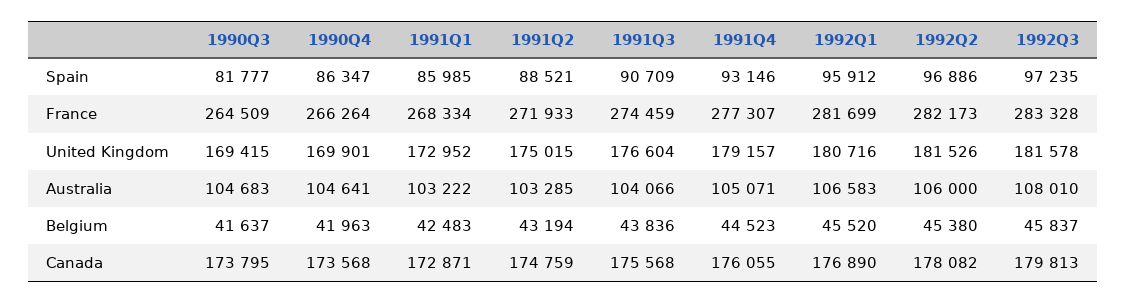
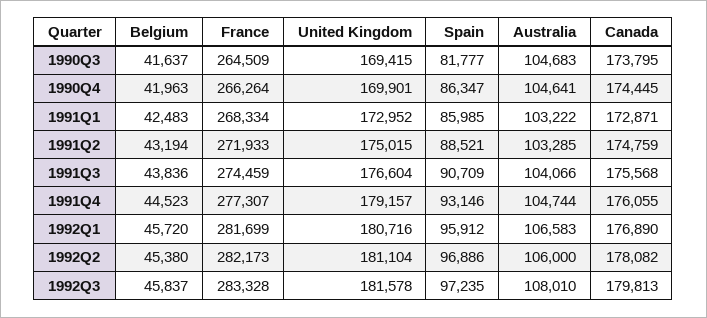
1992Q2, United Kingdom: 181526 -> 181104
1991Q4, Australia: 105071 -> 104744
1992Q1, Belgium: 45520 -> 45720
1990Q4, Canada: 173568 -> 174445

